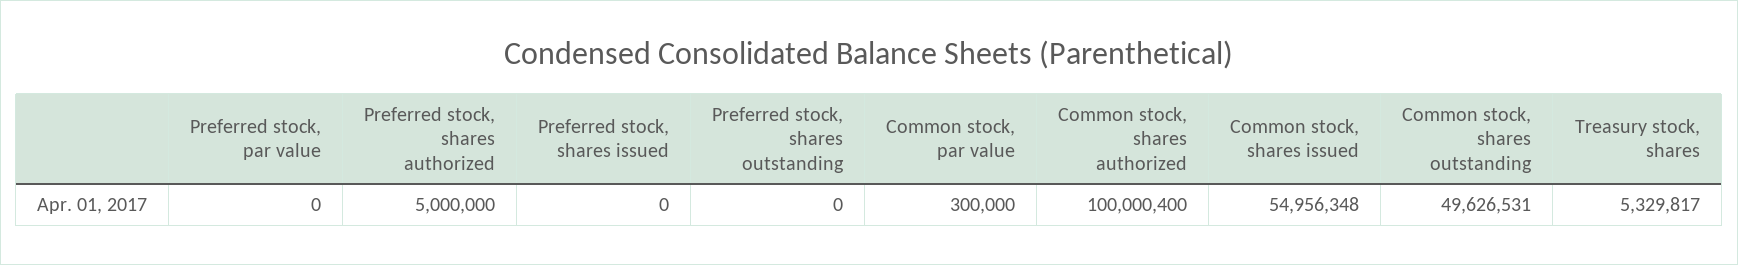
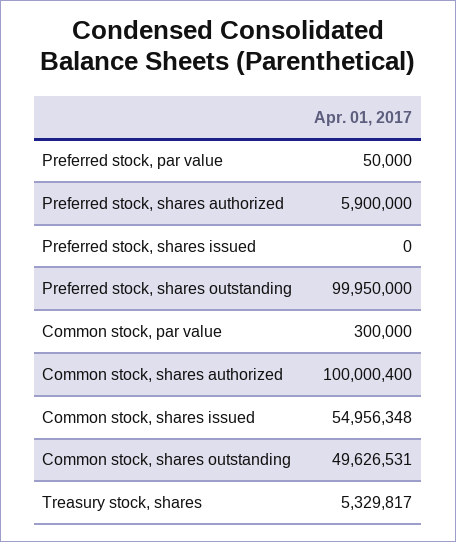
Preferred stock, par value: 0 -> 50000
Preferred stock, shares authorized: 5000000 -> 5900000
Preferred stock, shares outstanding: 0 -> 99950000

